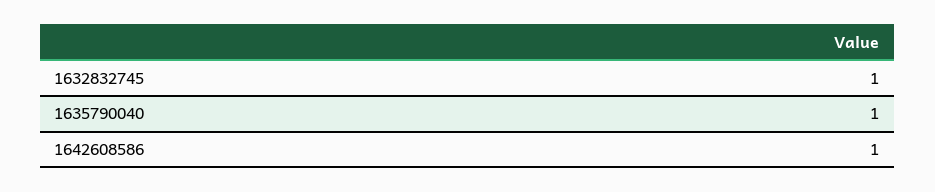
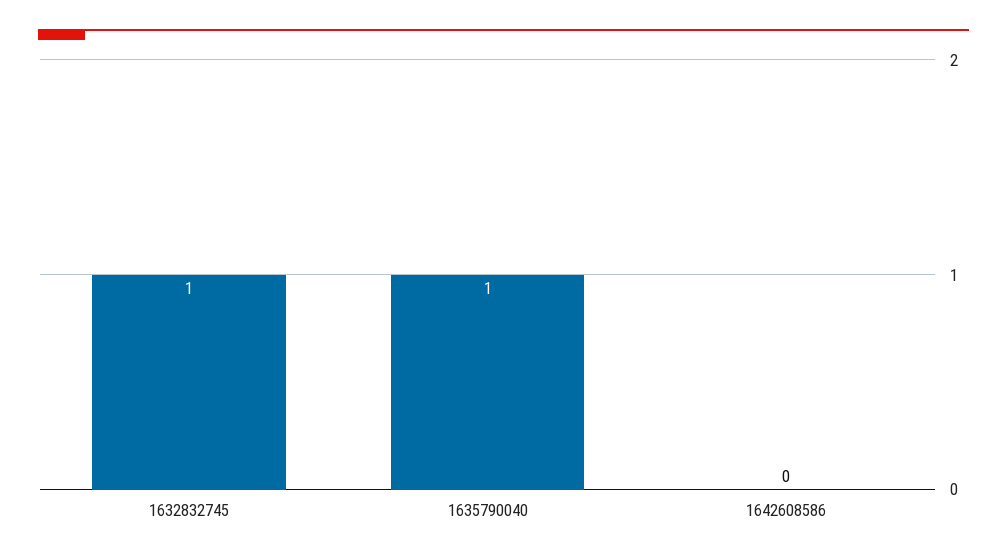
1642608586: 1 -> 0

